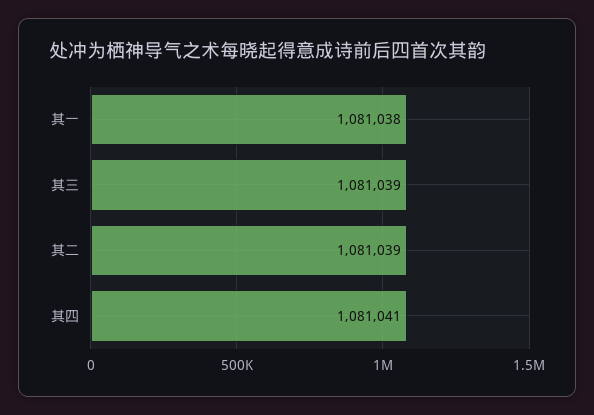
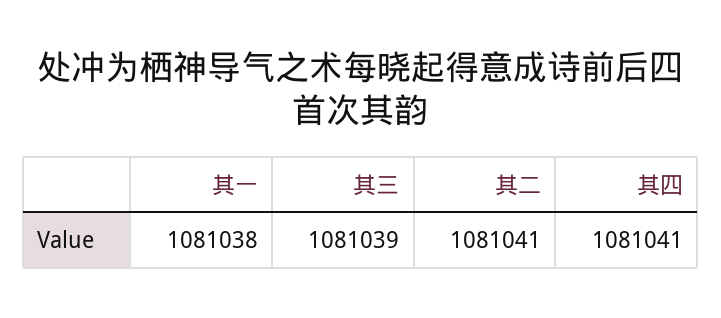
其二: 1081039 -> 1081041

